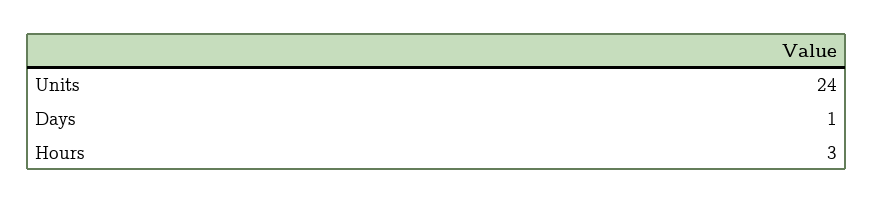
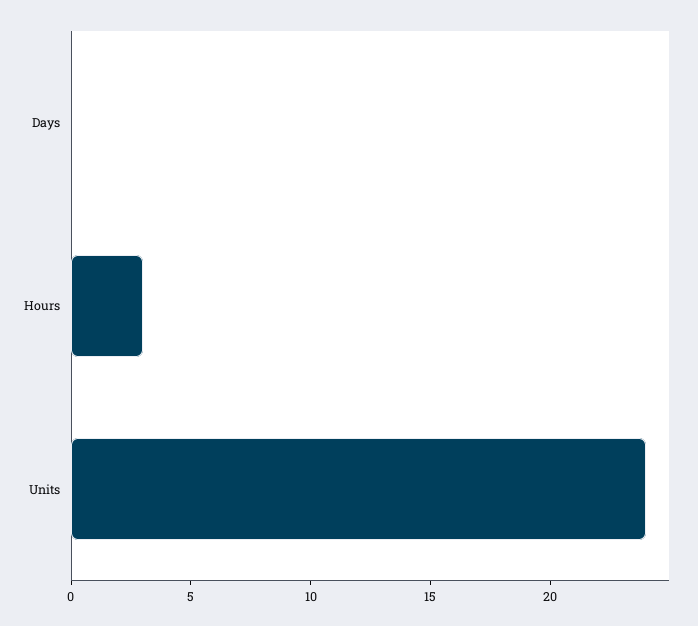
Days: 1 -> 0

